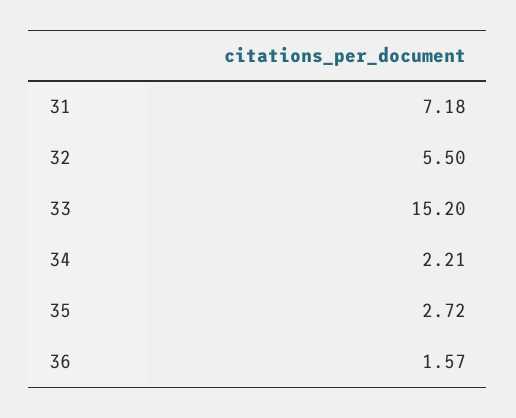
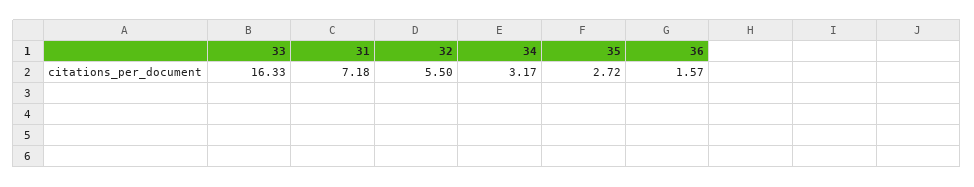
33: 15.2 -> 16.33
34: 2.21 -> 3.17

